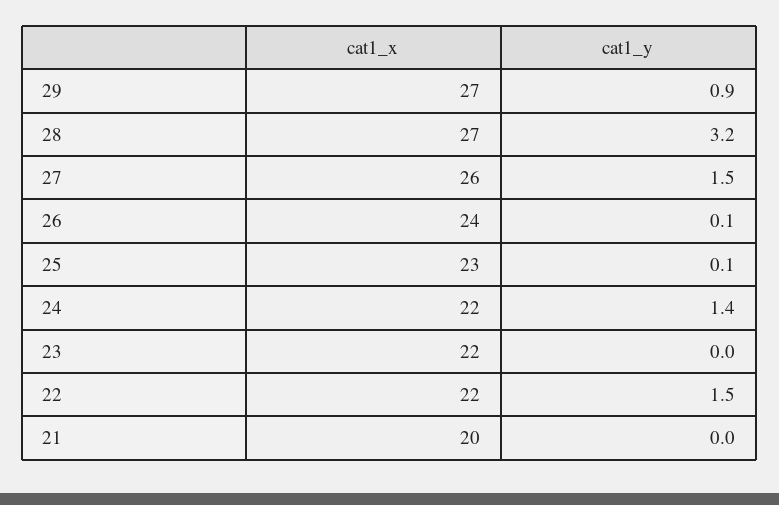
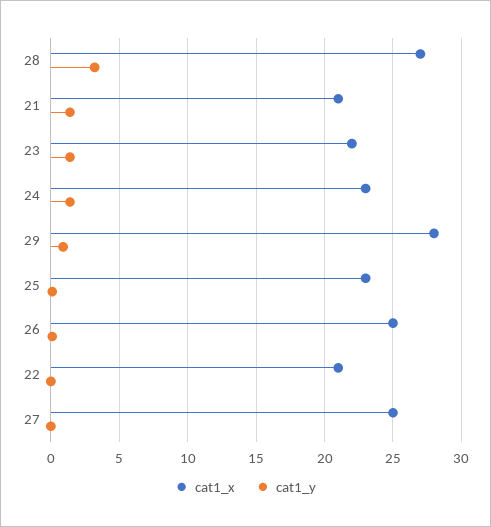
cat1_x, 29: 27 -> 28
cat1_x, 27: 26 -> 25
cat1_y, 27: 1.5 -> 0
cat1_x, 26: 24 -> 25
cat1_x, 24: 22 -> 23
cat1_y, 23: 0 -> 1.5
cat1_x, 22: 22 -> 21
cat1_y, 22: 1.5 -> 0
cat1_x, 21: 20 -> 21
cat1_y, 21: 0 -> 1.5

